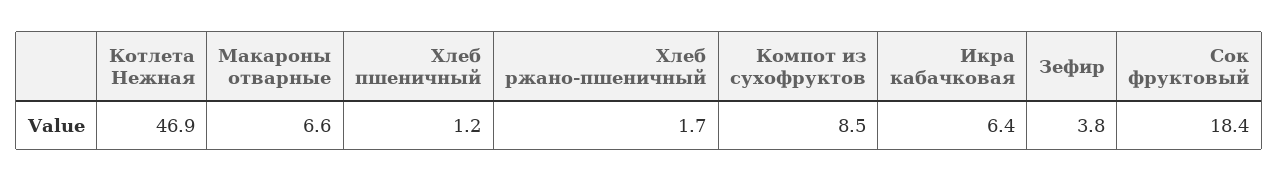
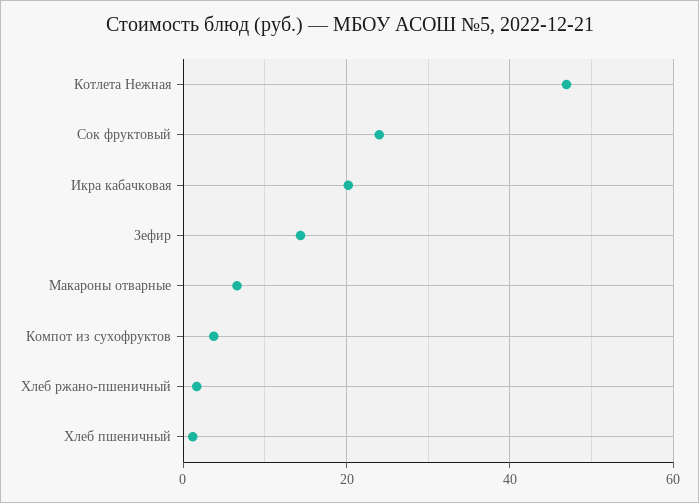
Компот из сухофруктов: 8.5 -> 4
Икра кабачковая: 6.4 -> 20
Зефир: 3.8 -> 14
Сок фруктовый: 18.4 -> 24

